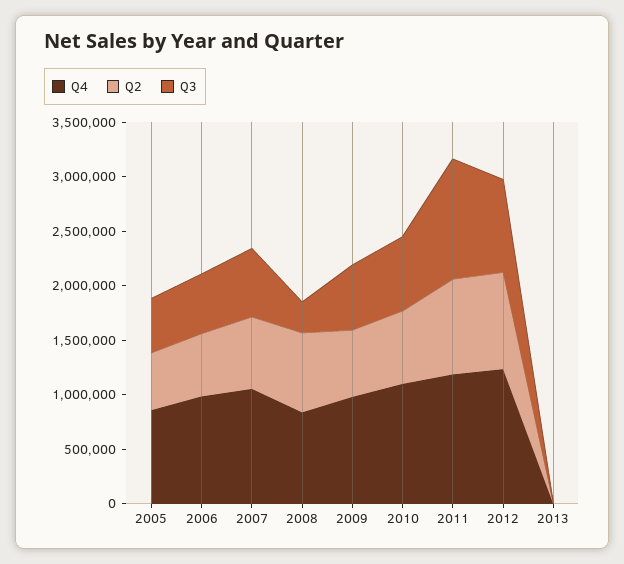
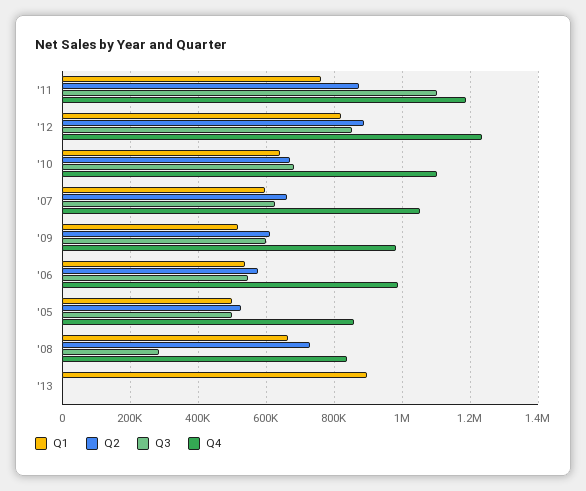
Q1, 2011: none -> 760000
Q1, 2012: none -> 820000
Q1, 2010: none -> 640000
Q1, 2007: none -> 600000
Q1, 2009: none -> 520000
Q1, 2006: none -> 540000
Q1, 2005: none -> 500000
Q1, 2008: none -> 660000
Q1, 2013: none -> 900000

